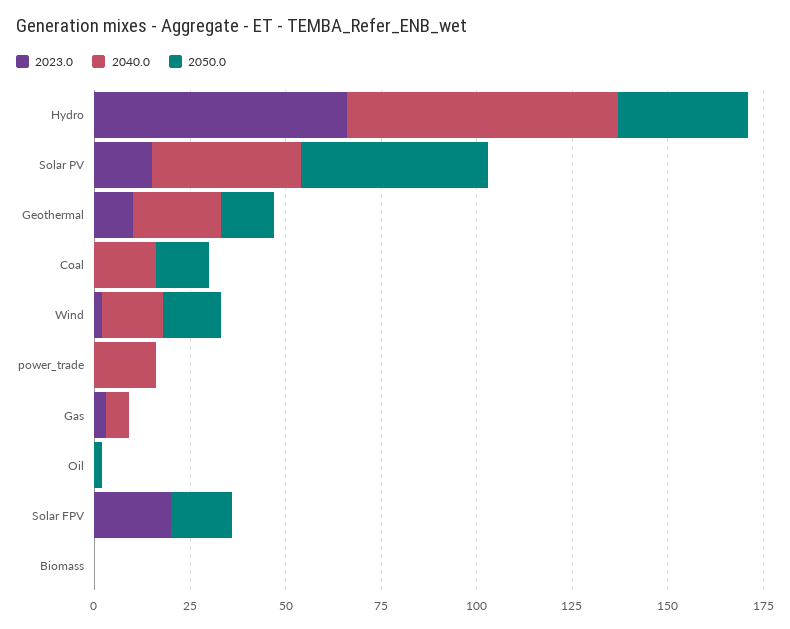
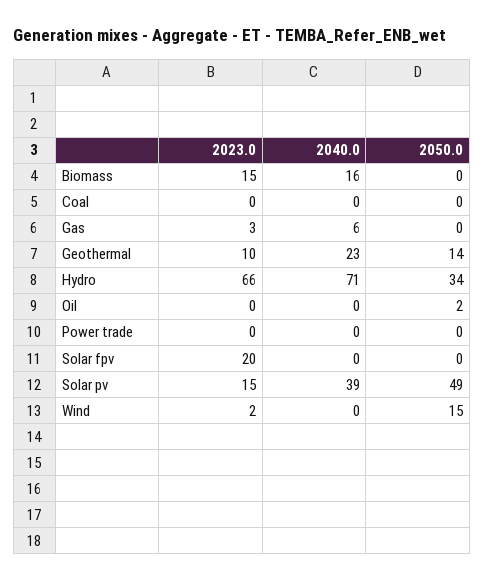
2040.0, Coal: 15 -> 0
2050.0, Coal: 15 -> 0
2040.0, Wind: 15 -> 0
2040.0, power_trade: 15 -> 0
2050.0, Solar FPV: 15 -> 0
2023.0, Biomass: 0 -> 15
2040.0, Biomass: 0 -> 16

